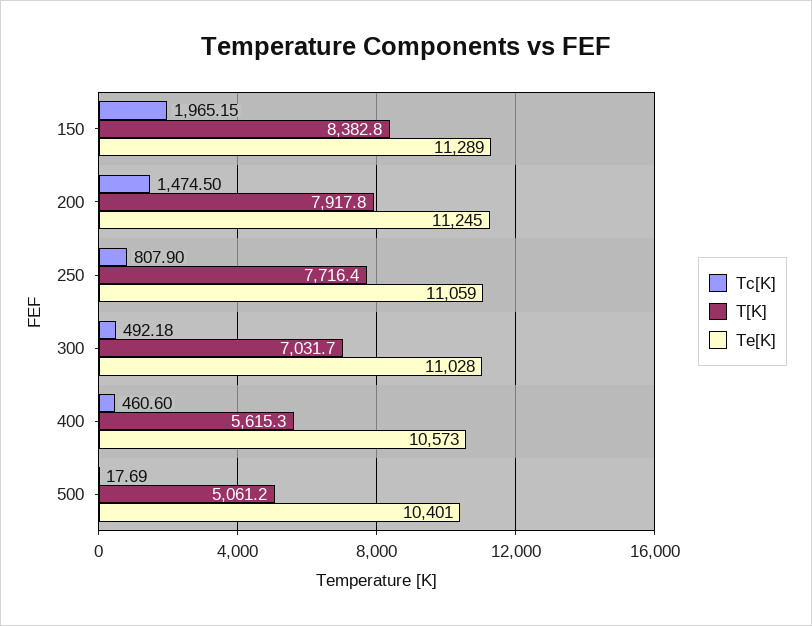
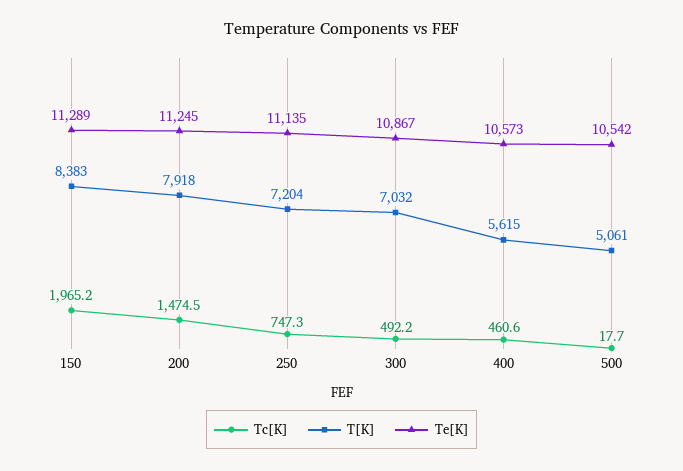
Tc[K], 250: 807.9 -> 747.3
T[K], 250: 7716.4 -> 7204
Te[K], 250: 11059 -> 11135
Te[K], 300: 11028 -> 10867
Te[K], 500: 10401 -> 10542

